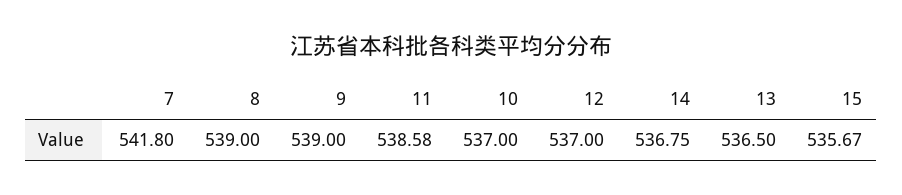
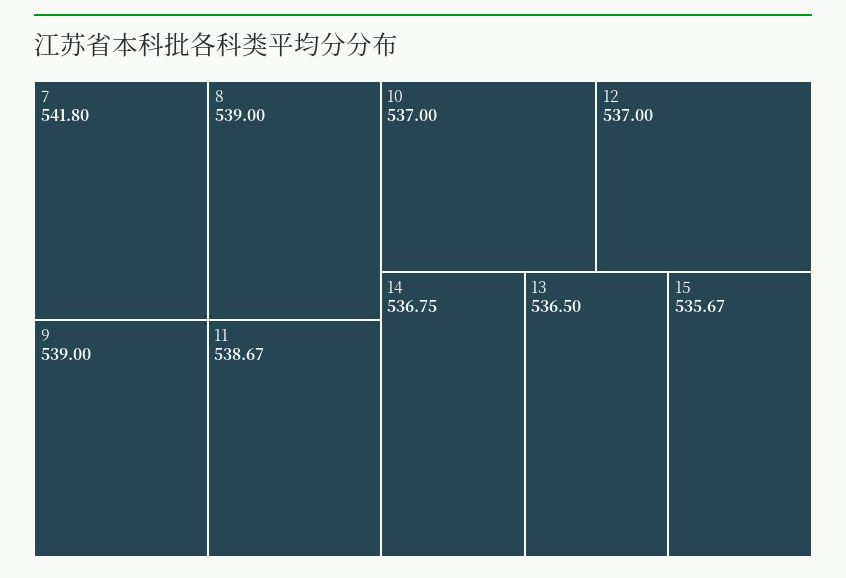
11: 538.58 -> 538.67

